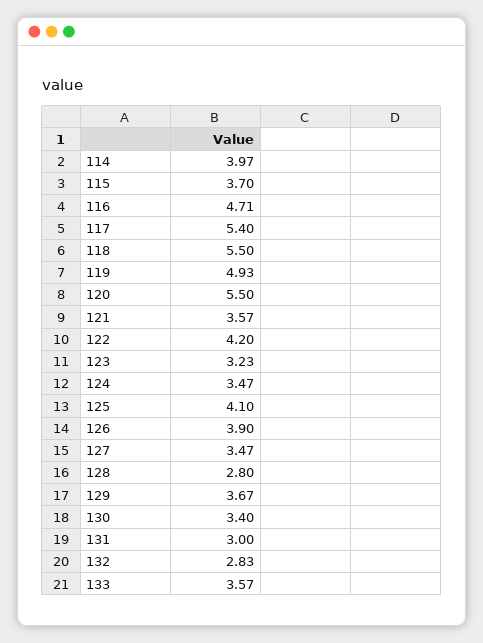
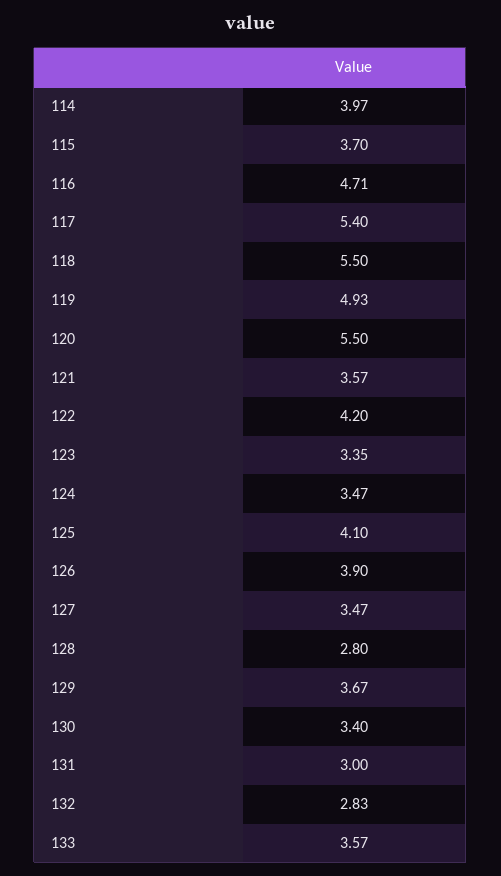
123: 3.23 -> 3.35

